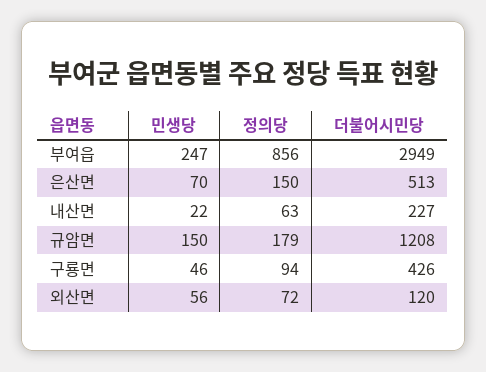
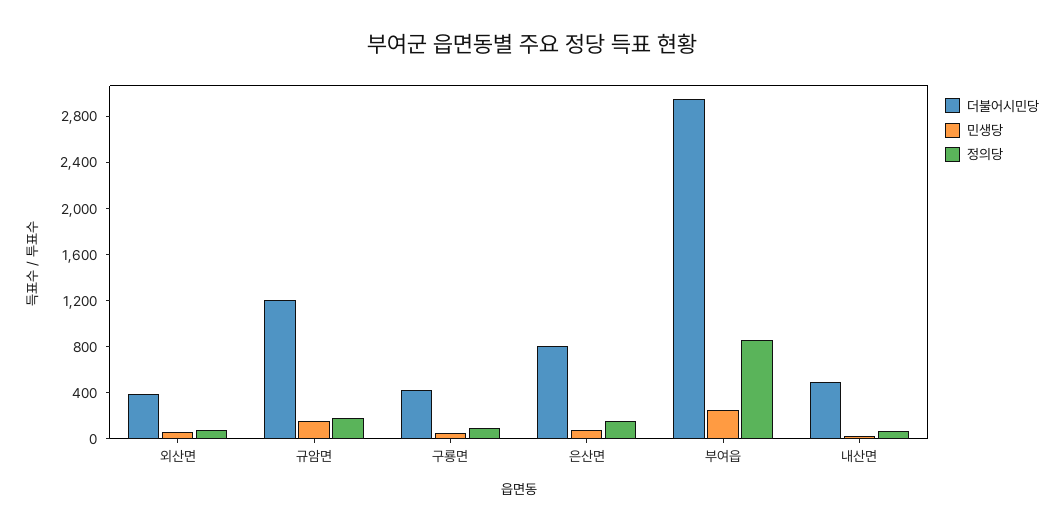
더불어시민당, 은산면: 513 -> 800
더불어시민당, 내산면: 227 -> 500
더불어시민당, 외산면: 120 -> 400

